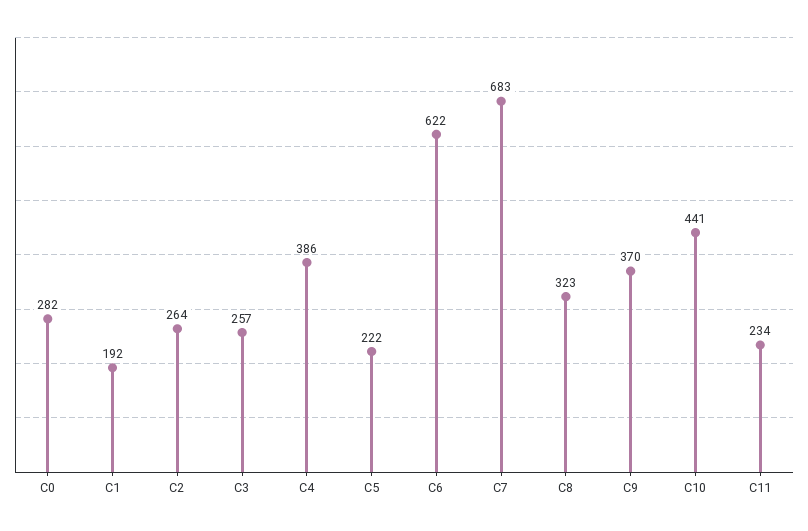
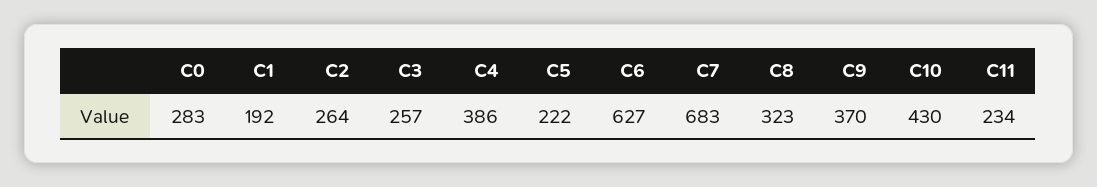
C0: 282 -> 283
C6: 622 -> 627
C10: 441 -> 430

